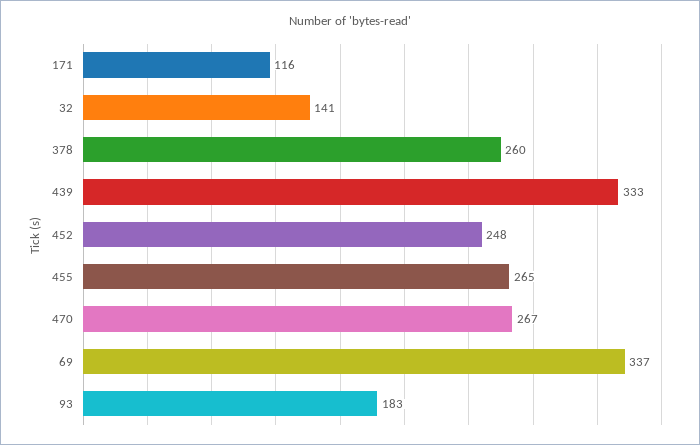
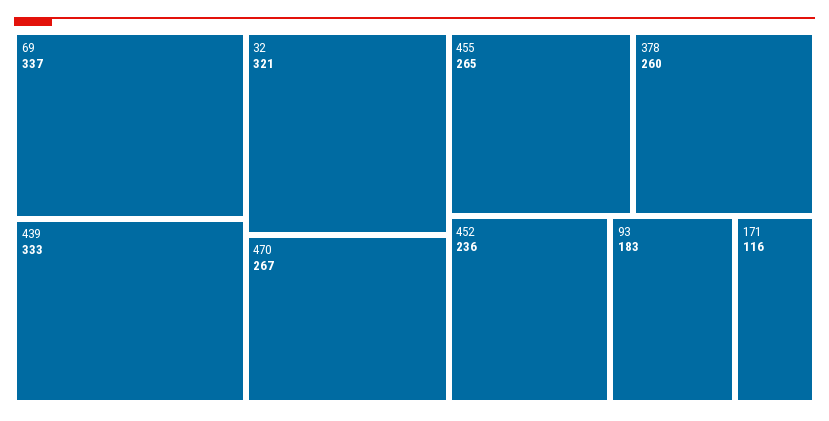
32: 141 -> 321
452: 248 -> 236

